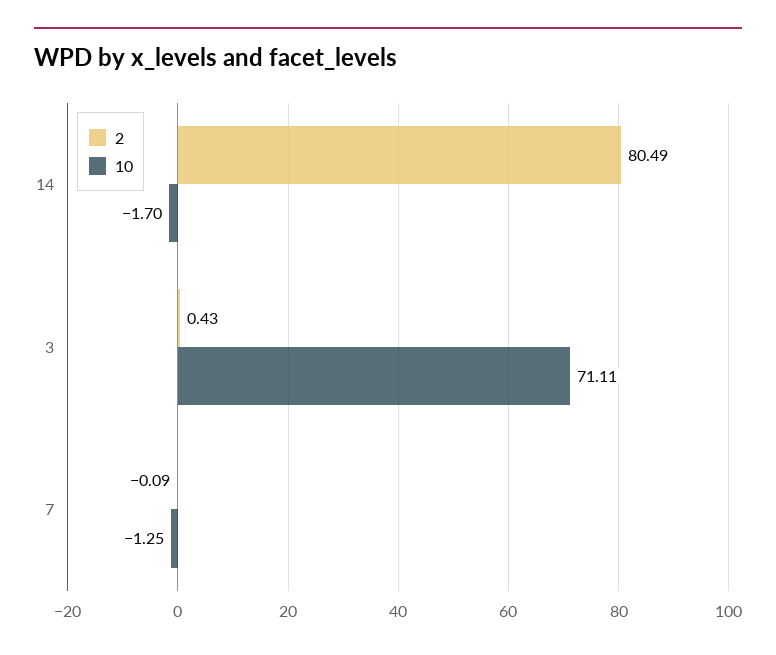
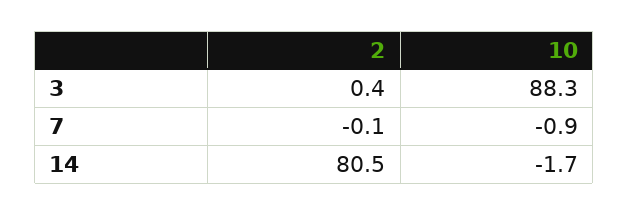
10, 3: 71.11 -> 88.3
10, 7: -1.25 -> -0.9

